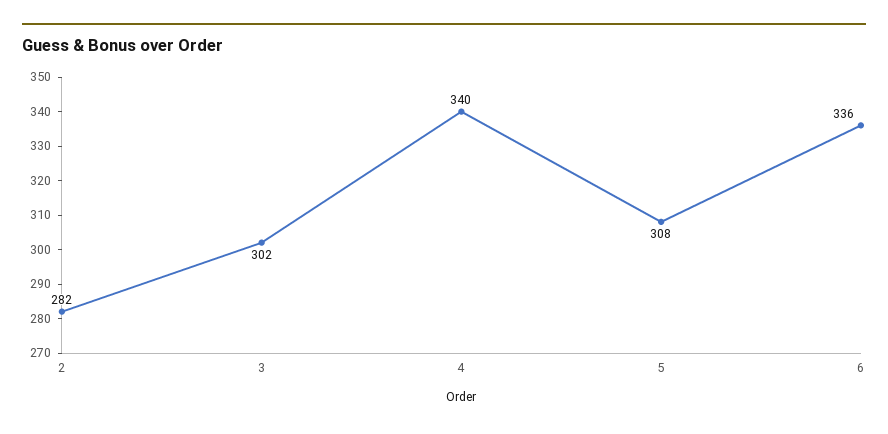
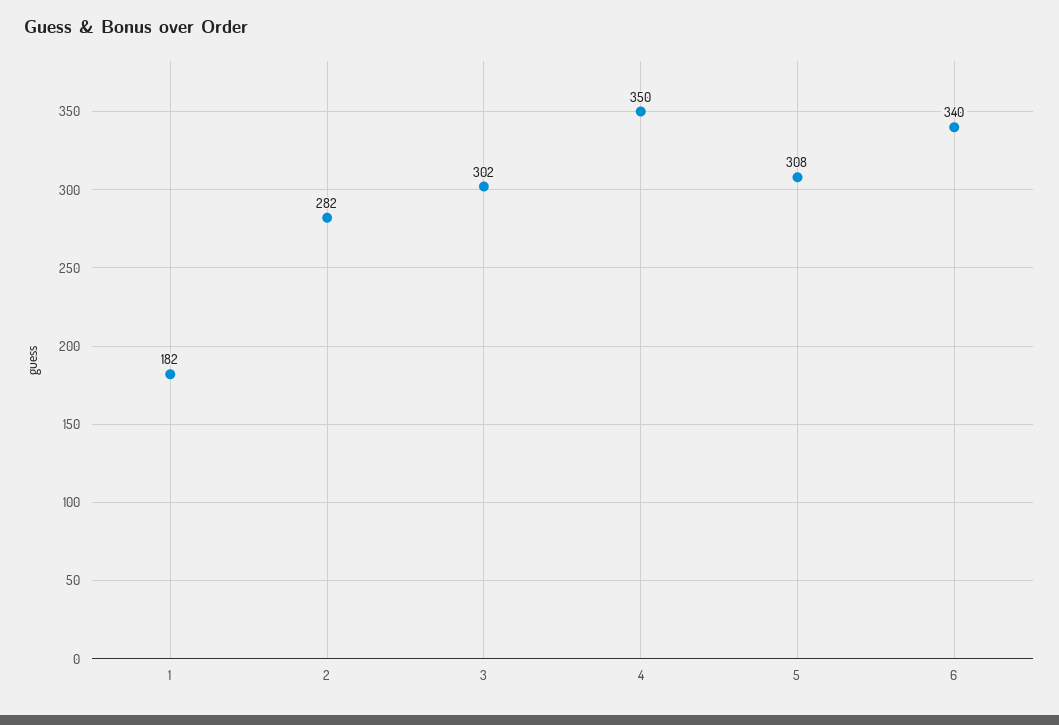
4: 340 -> 350
6: 336 -> 340
1: none -> 182

